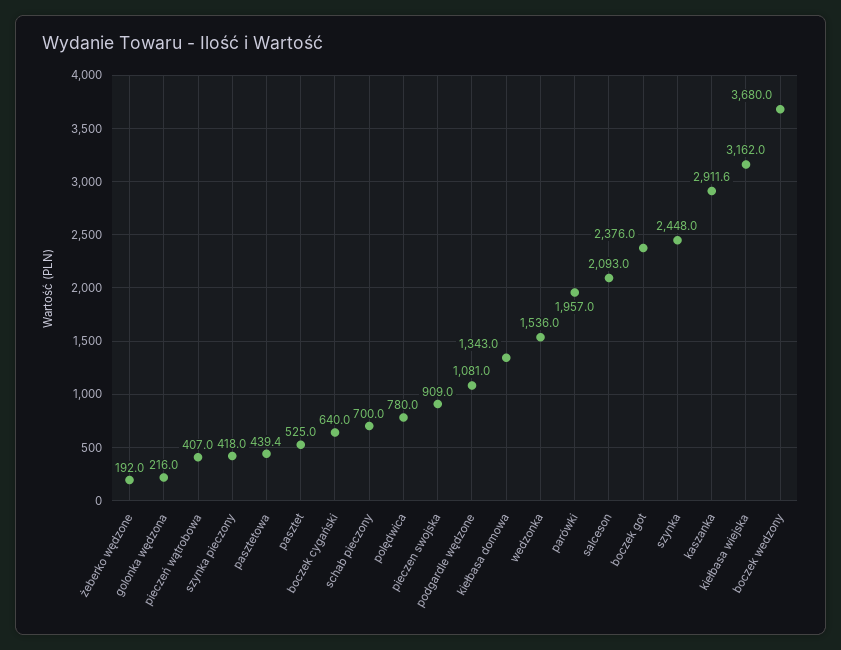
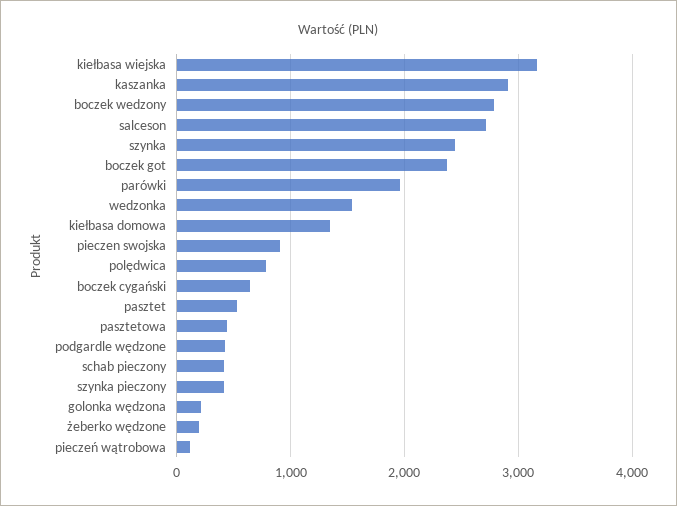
pieczeń wątrobowa: 407 -> 100
schab pieczony: 700 -> 400
podgardle wędzone: 1081 -> 400
salceson: 2093 -> 2700
boczek wedzony: 3680 -> 2800

